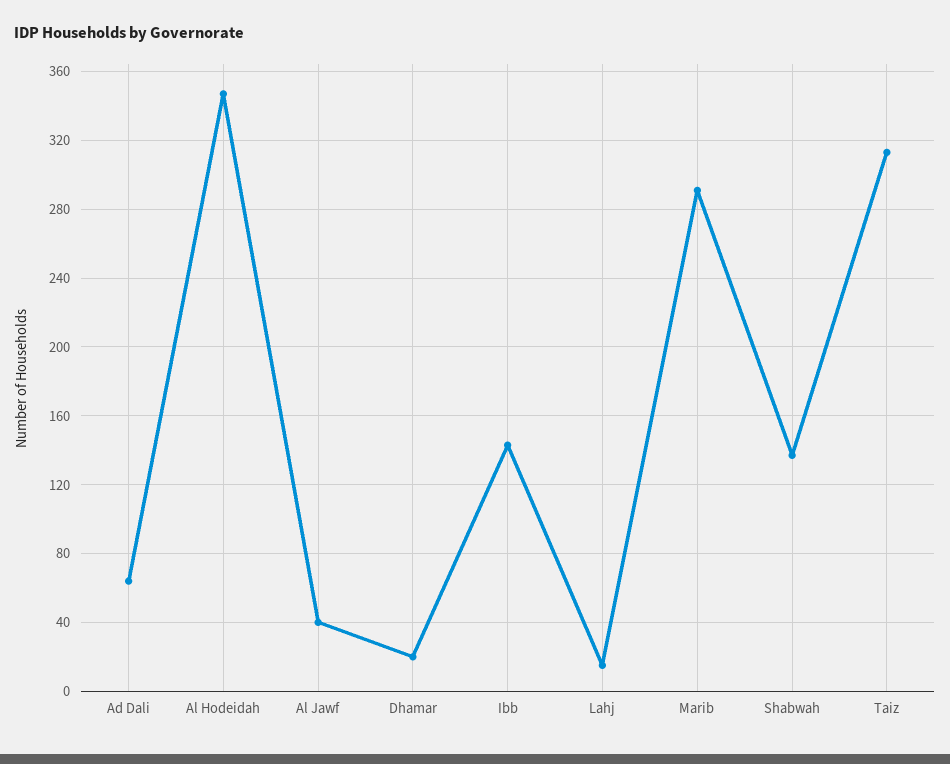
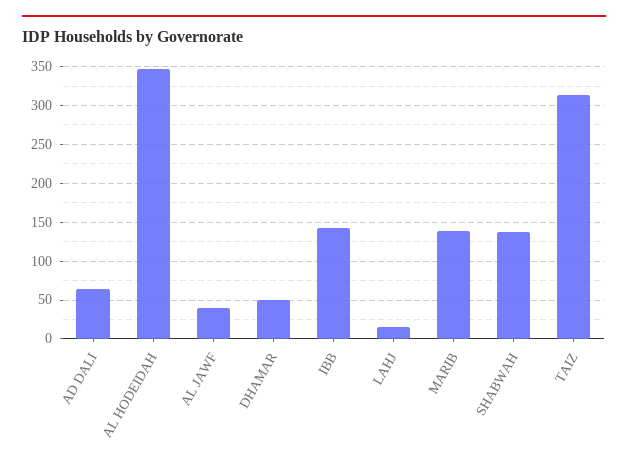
Dhamar: 20 -> 50
Marib: 290 -> 140

